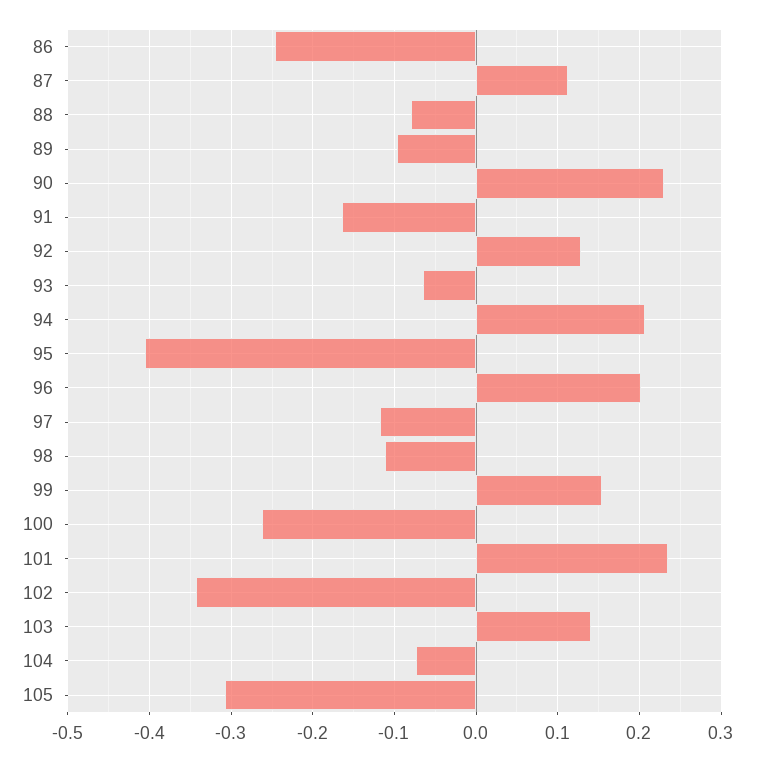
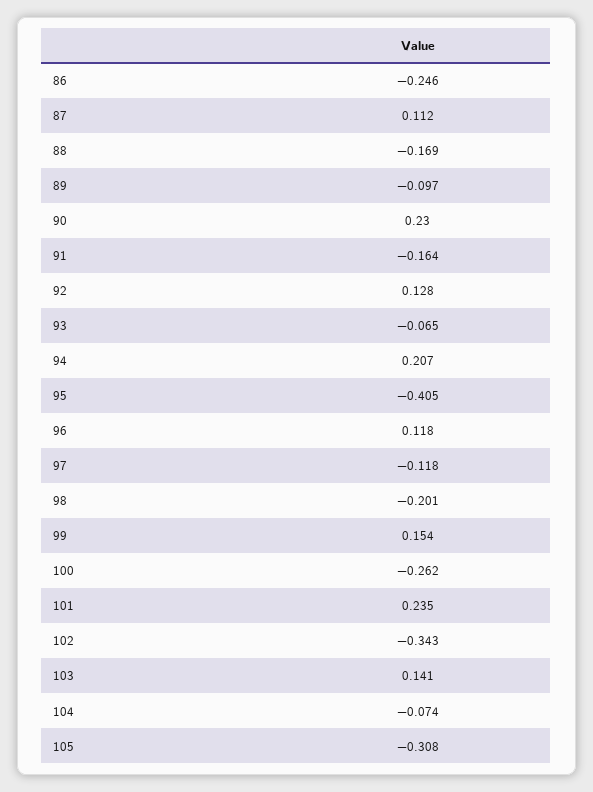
88: -0.08 -> -0.169
96: 0.2 -> 0.118
98: -0.11 -> -0.201

